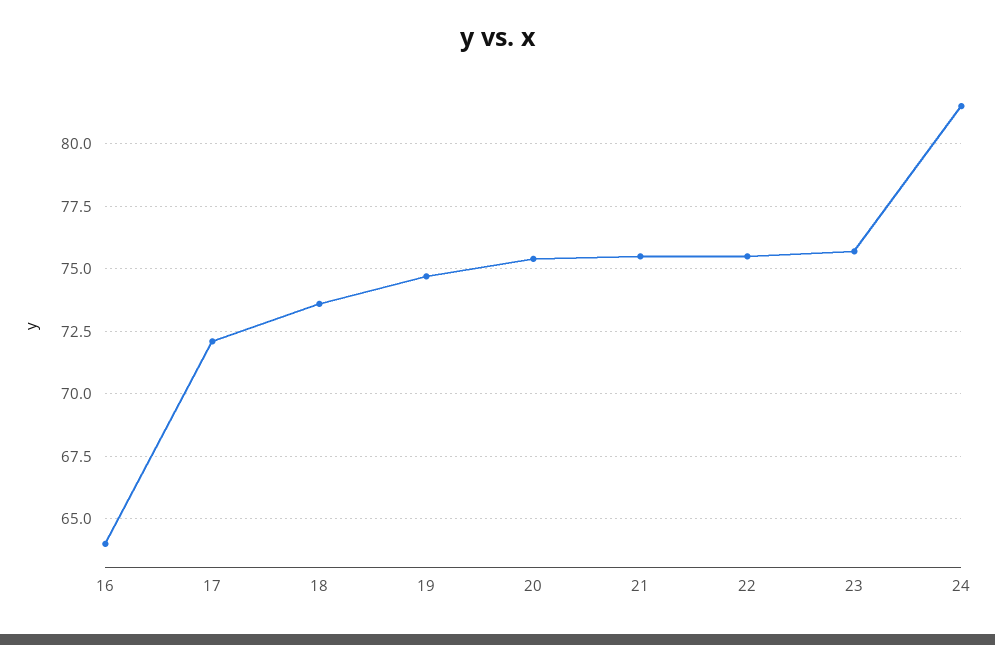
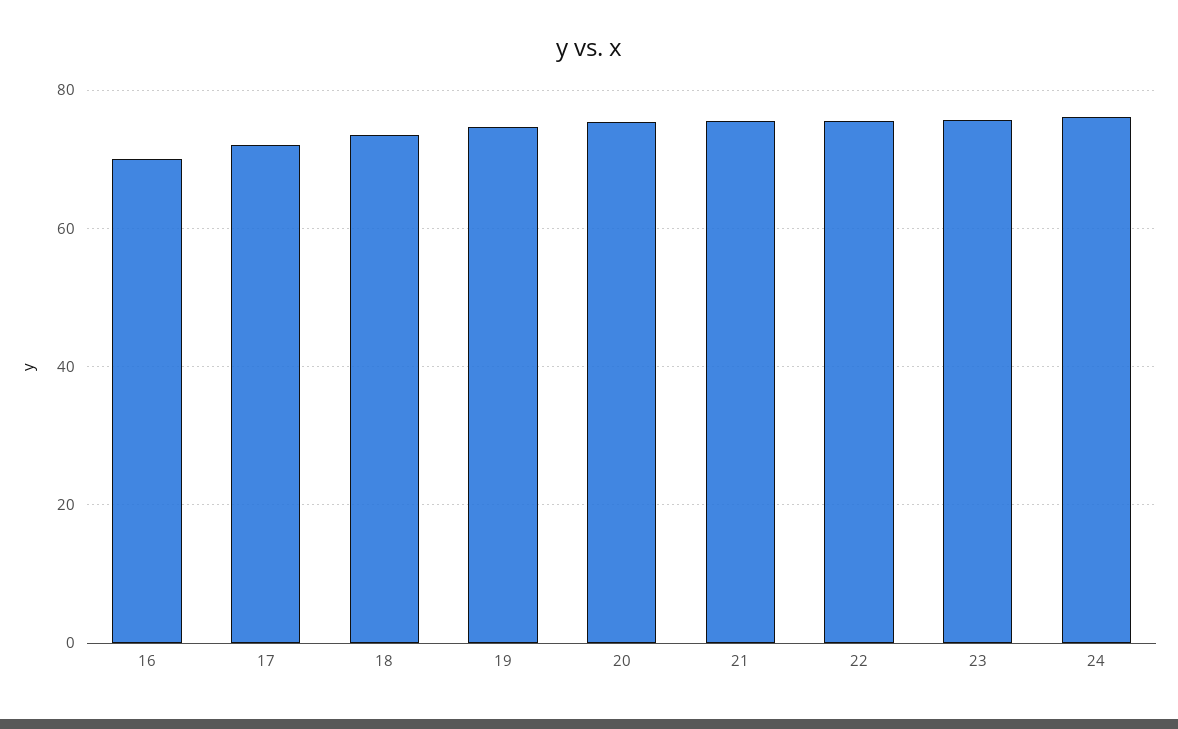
16: 64 -> 70
24: 81.5 -> 76

